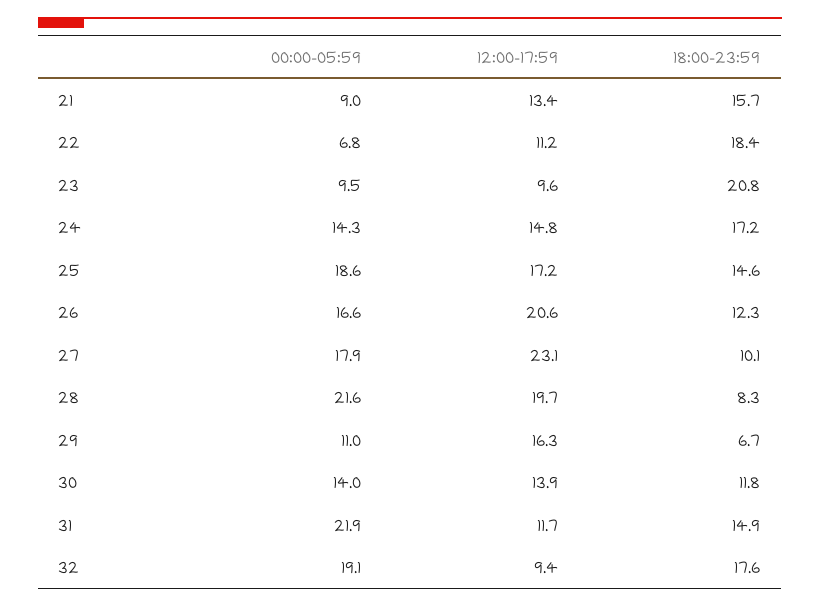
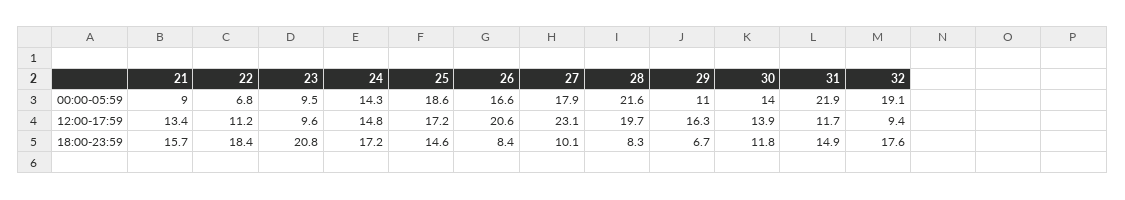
18:00-23:59, 26: 12.3 -> 8.4

